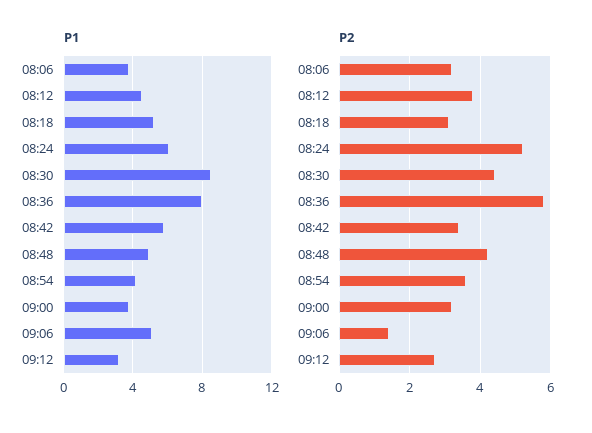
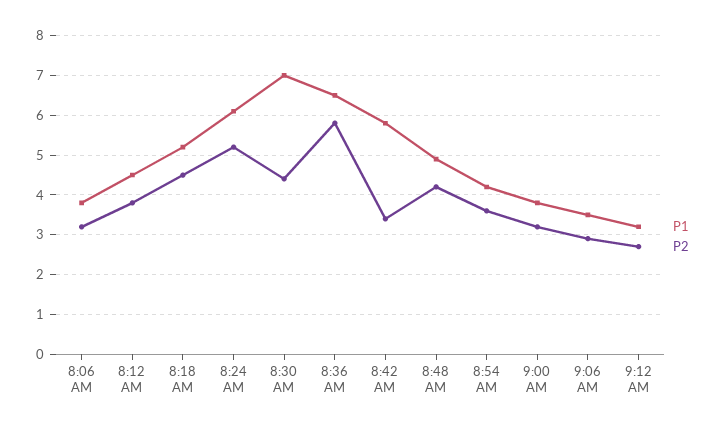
P1, 08:30: 8.5 -> 7
P1, 08:36: 8 -> 6.5
P1, 09:06: 5 -> 3.5
P2, 08:18: 3 -> 4.5
P2, 09:06: 1.5 -> 3

